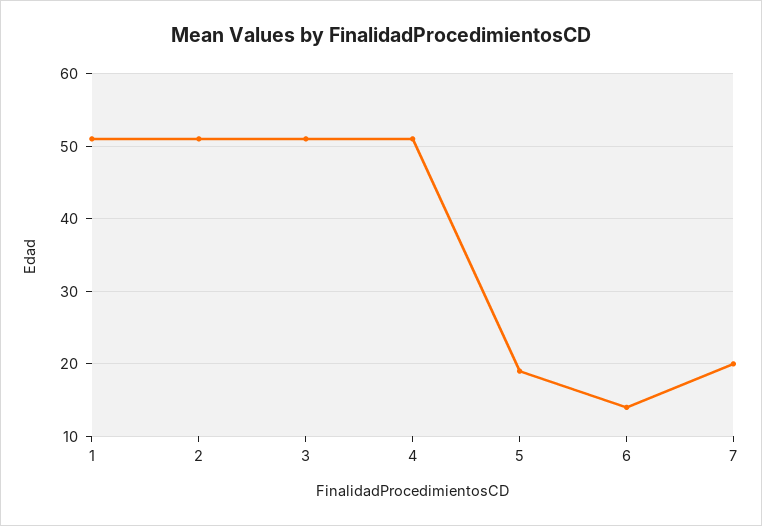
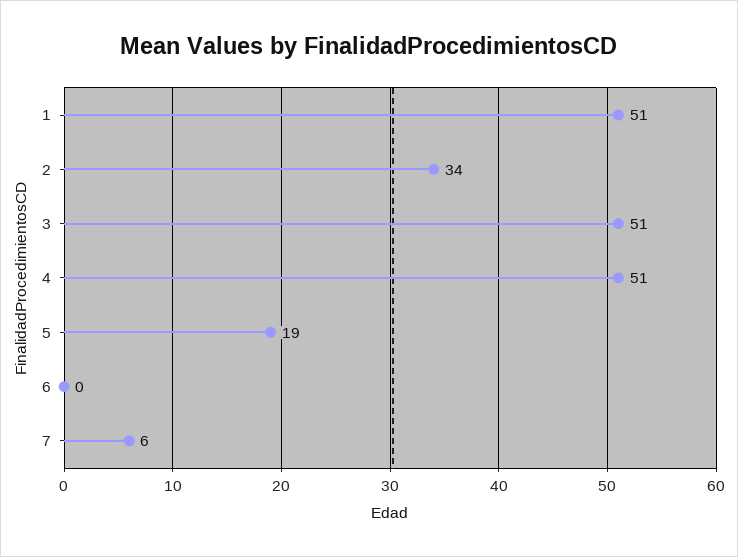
2: 51 -> 34
6: 14 -> 0
7: 20 -> 6

